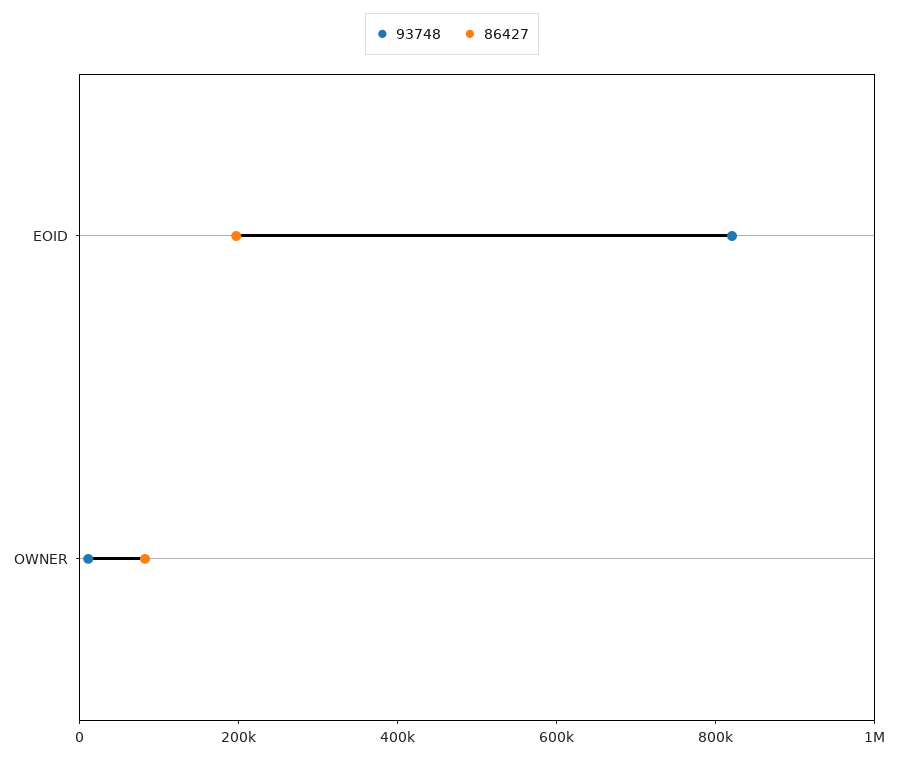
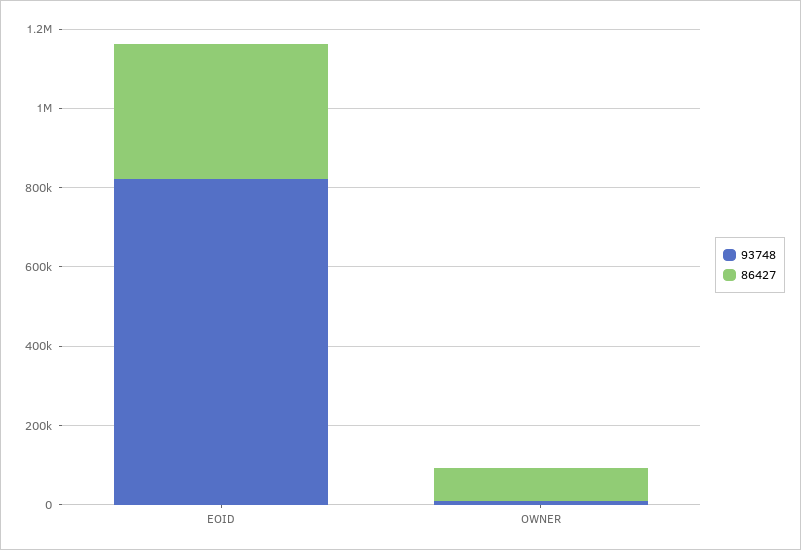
86427, EOID: 200000 -> 350000

